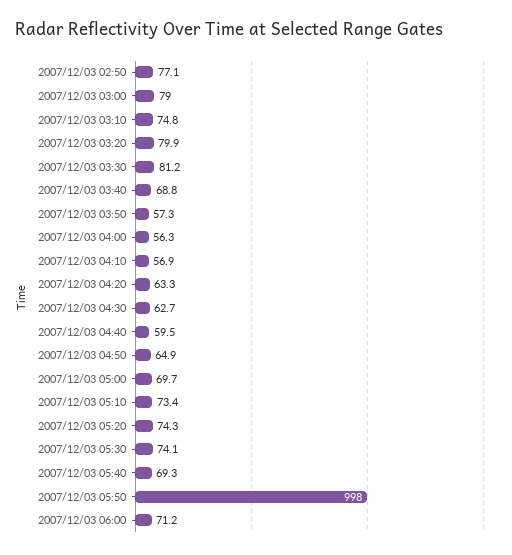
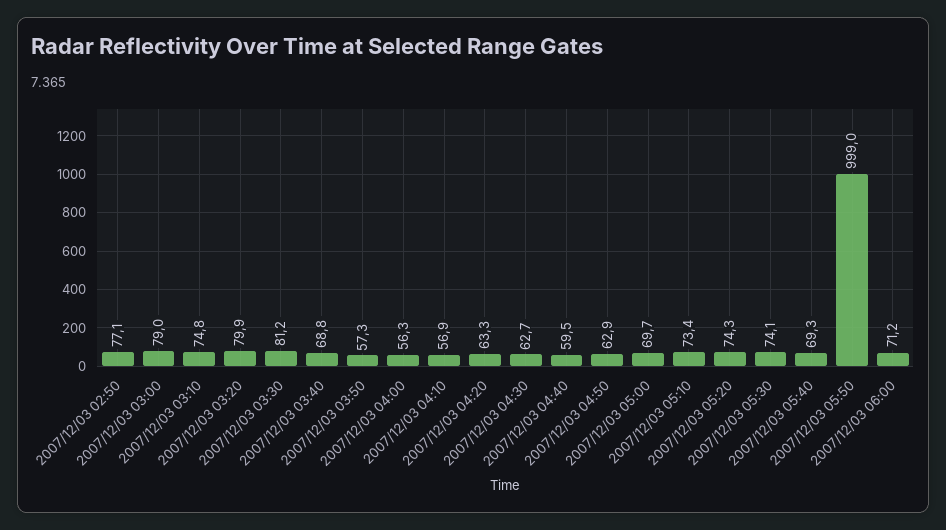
2007/12/03 04:50: 64.9 -> 62.9
2007/12/03 05:50: 998 -> 999

